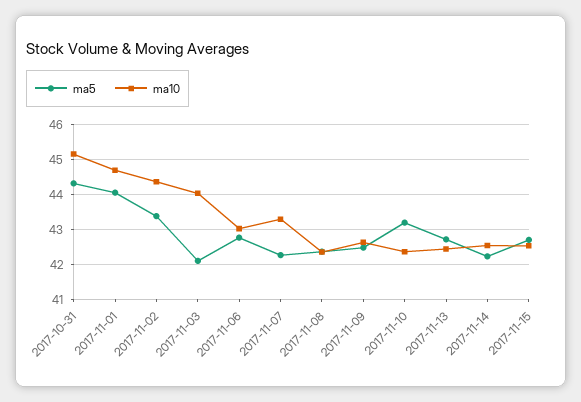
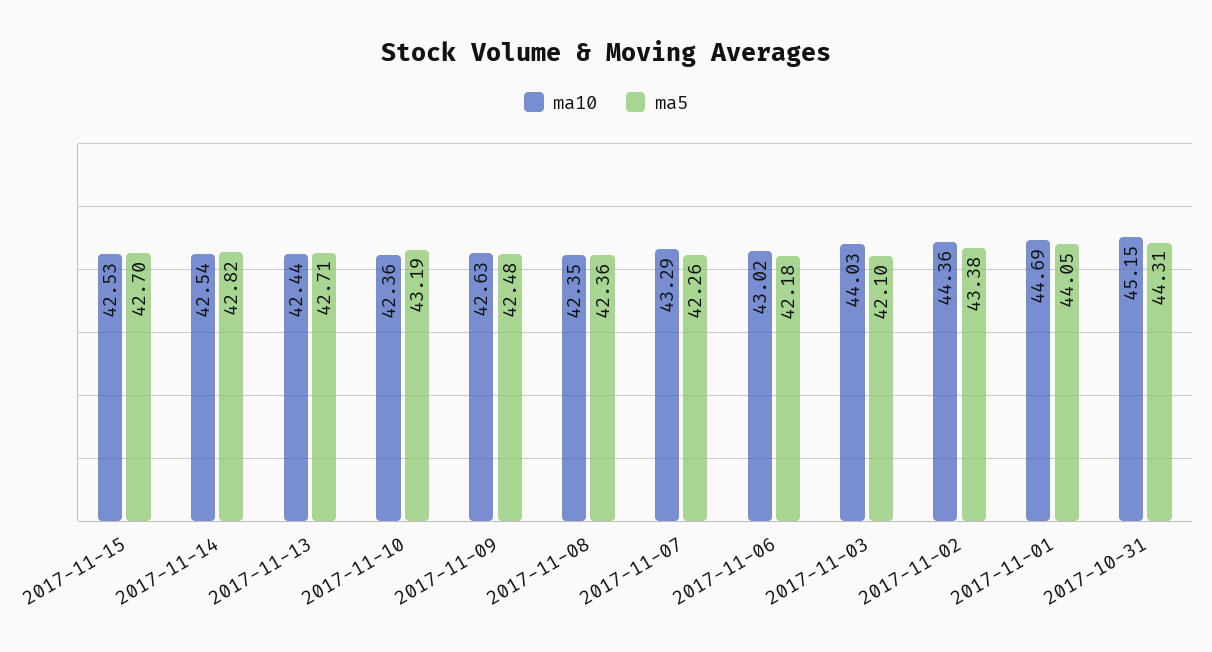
ma5, 2017-11-06: 42.8 -> 42.18
ma5, 2017-11-14: 42.2 -> 42.82

